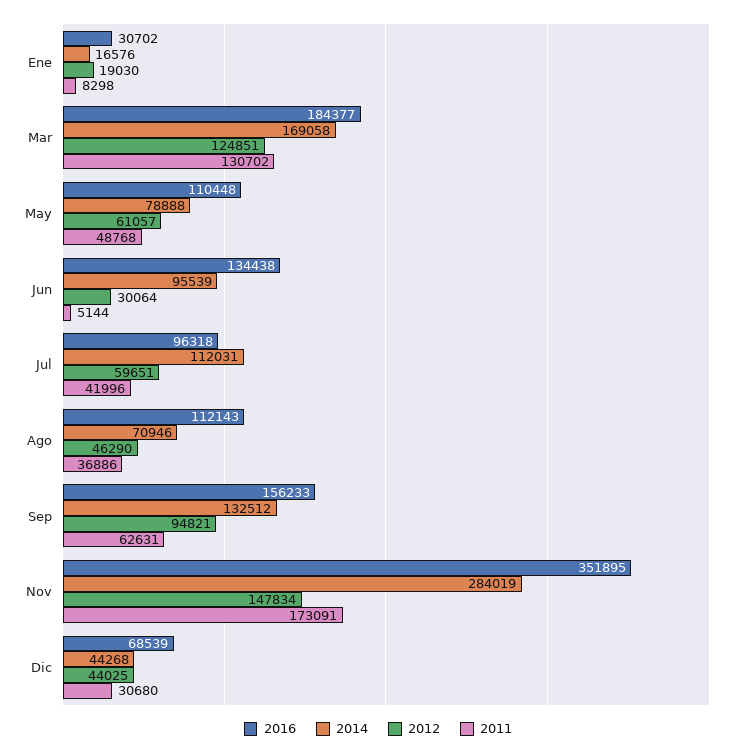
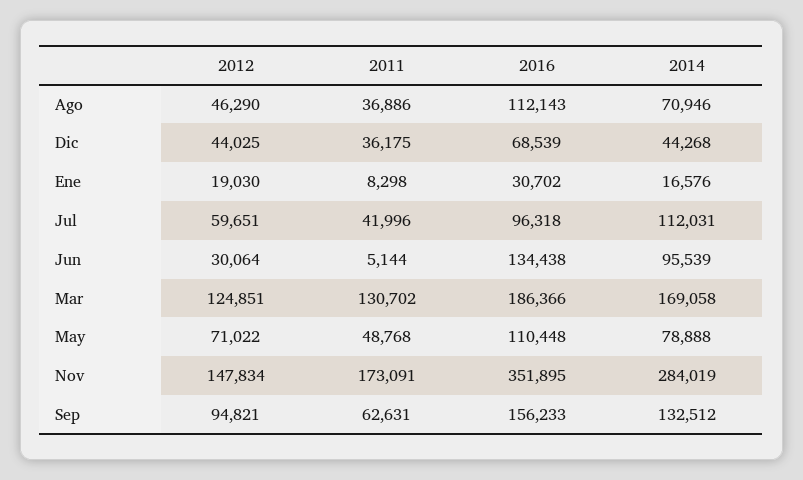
2016, Mar: 184377 -> 186366
2012, May: 61057 -> 71022
2011, Dic: 30680 -> 36175

